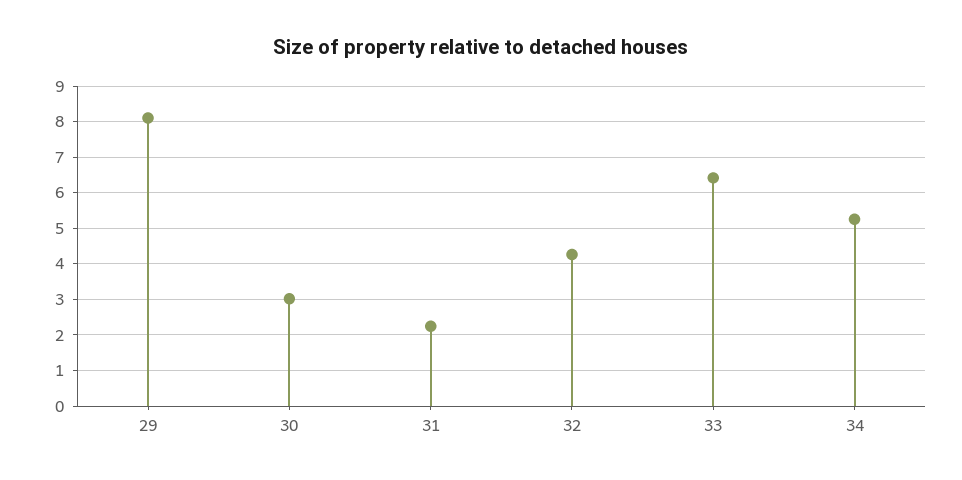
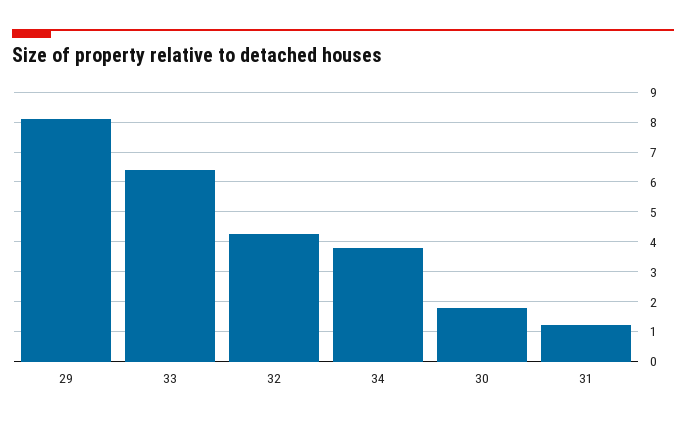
30: 3 -> 1.75
31: 2.2 -> 1.25
34: 5.2 -> 3.75

